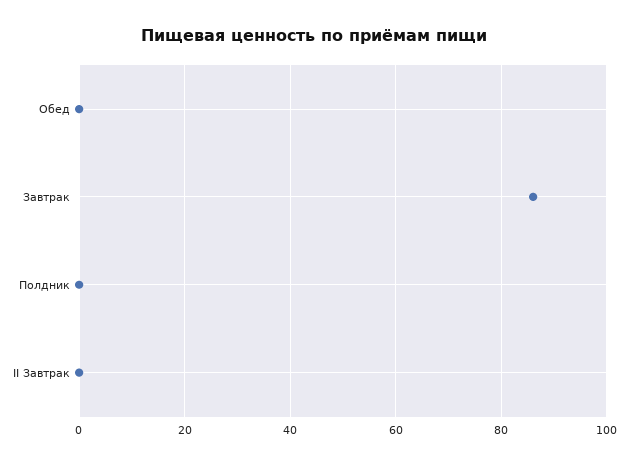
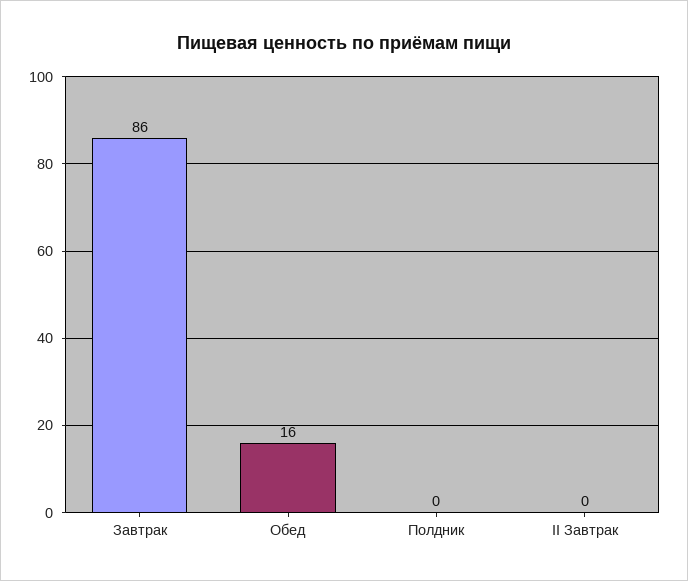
Обед: 0 -> 16

